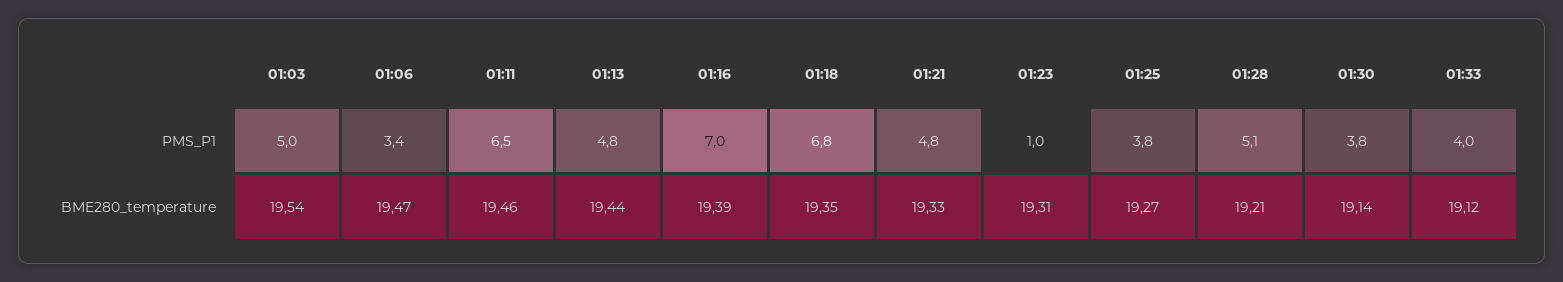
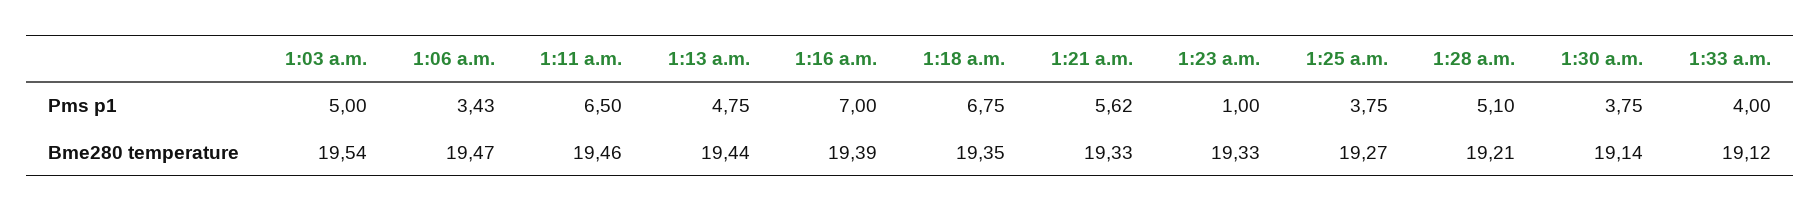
01:21, PMS_P1: 4.8 -> 5.62
01:23, BME280_temperature: 19.31 -> 19.33

